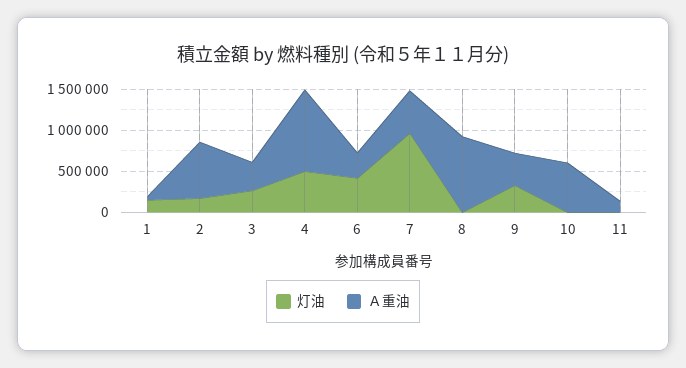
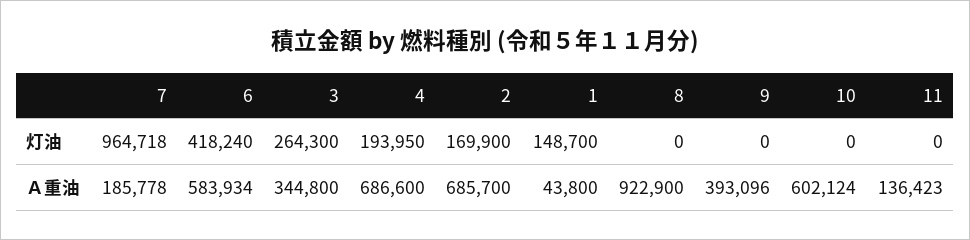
灯油, 4: 500000 -> 193950
Ａ重油, 4: 1000000 -> 686600
Ａ重油, 6: 300000 -> 583934
Ａ重油, 7: 500000 -> 185778
灯油, 9: 300000 -> 0

